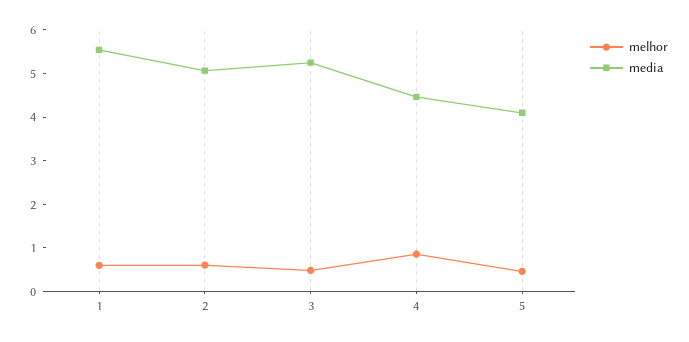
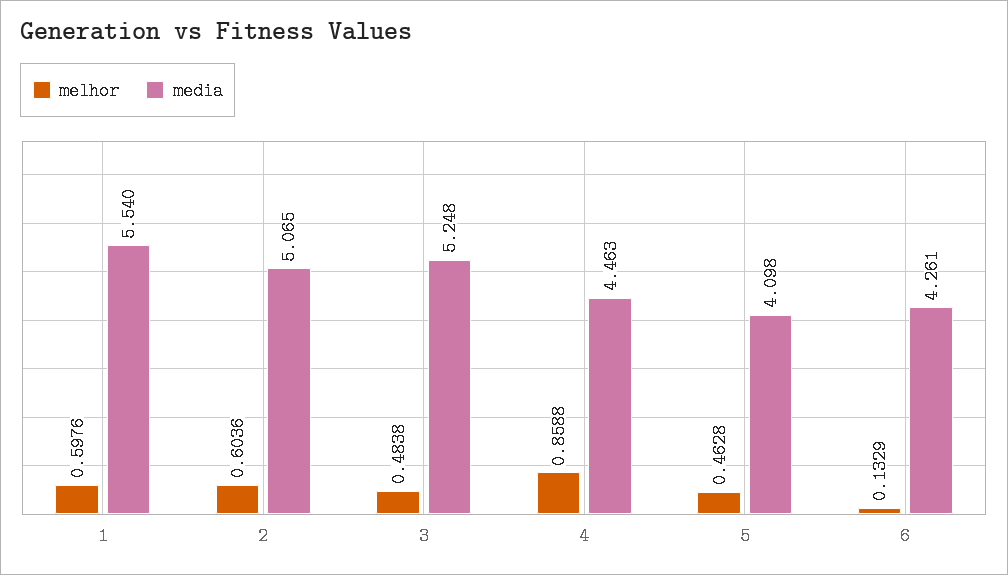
melhor, 6: none -> 0.1329
media, 6: none -> 4.261

